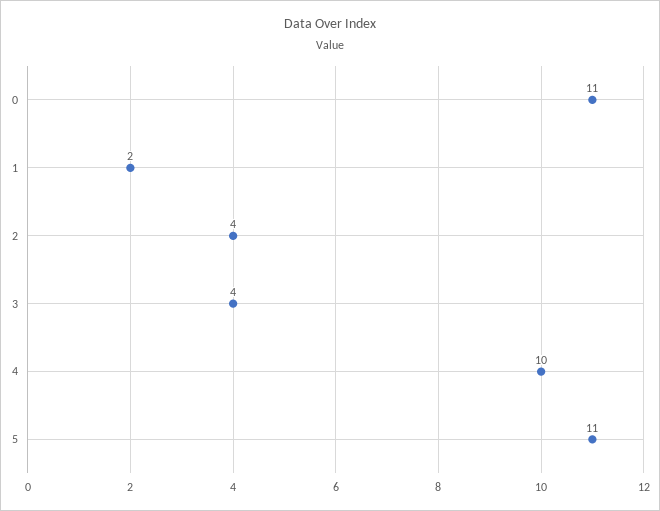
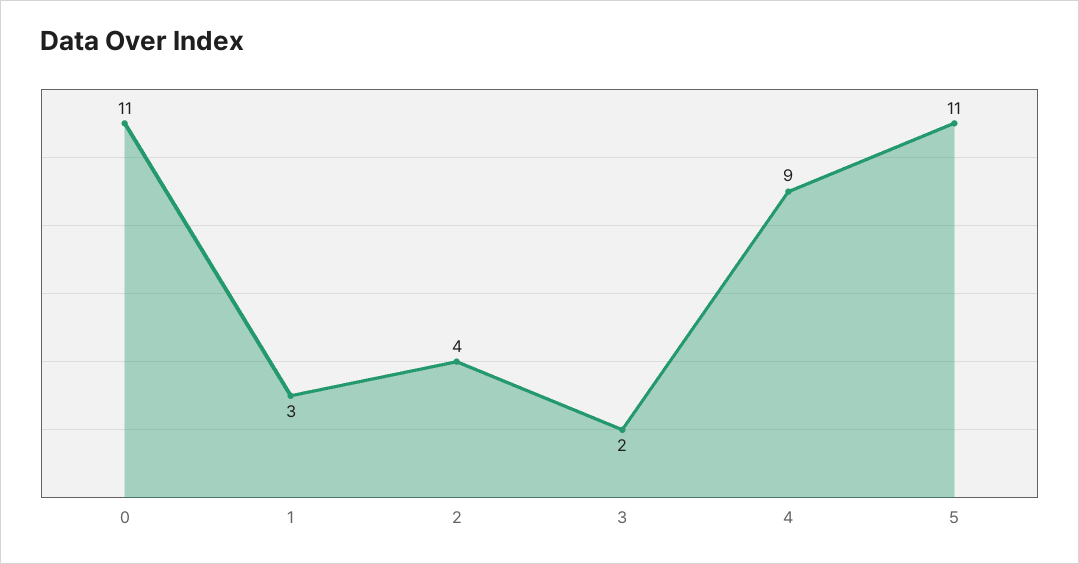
1: 2 -> 3
3: 4 -> 2
4: 10 -> 9

